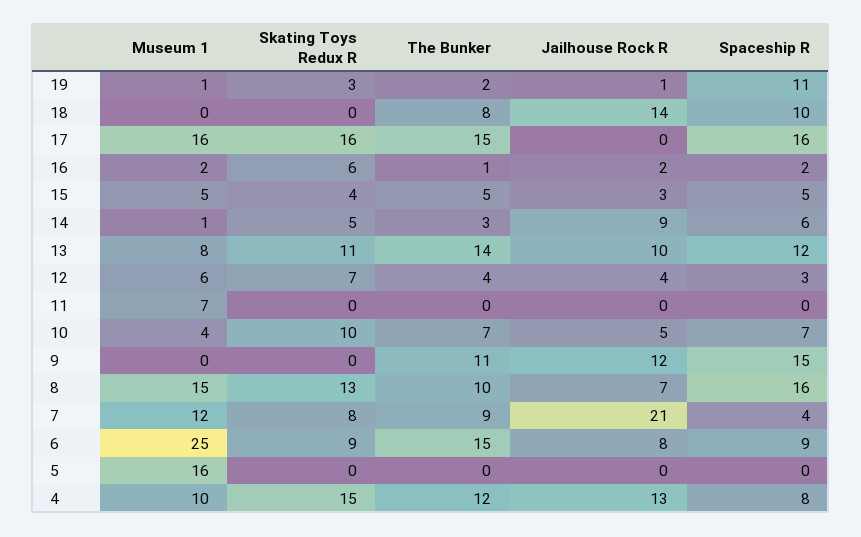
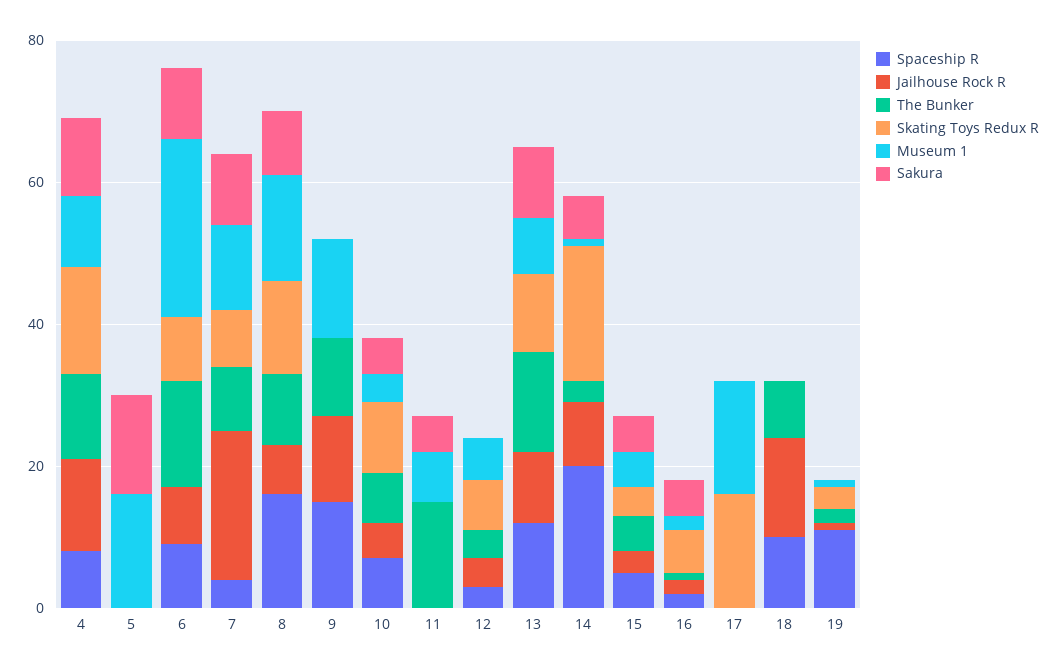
The Bunker, 17: 15 -> 0
Spaceship R, 17: 16 -> 0
Skating Toys Redux R, 14: 5 -> 20
Spaceship R, 14: 6 -> 20
The Bunker, 11: 0 -> 15
Museum 1, 9: 0 -> 15
Sakura, 4: none -> 10
Sakura, 5: none -> 15
Sakura, 6: none -> 10
Sakura, 7: none -> 10
Sakura, 8: none -> 10
Sakura, 9: none -> 0
Sakura, 10: none -> 5
Sakura, 11: none -> 5
Sakura, 12: none -> 0
Sakura, 13: none -> 10
Sakura, 14: none -> 5
Sakura, 15: none -> 5
Sakura, 16: none -> 5
Sakura, 17: none -> 0
Sakura, 18: none -> 0
Sakura, 19: none -> 0

